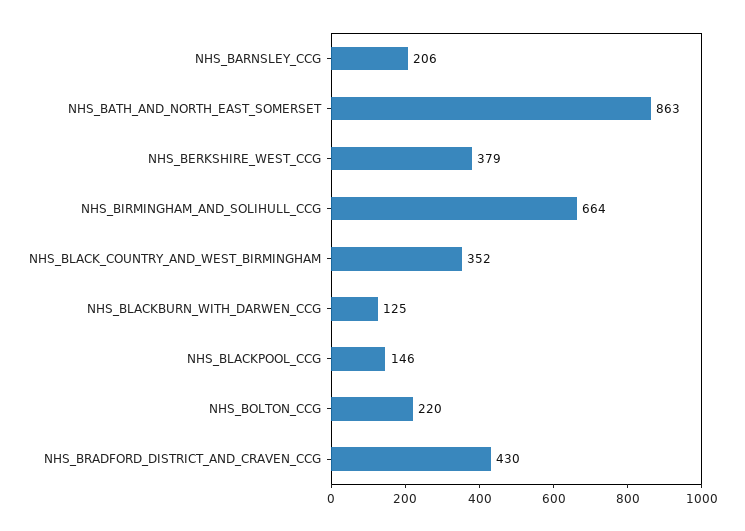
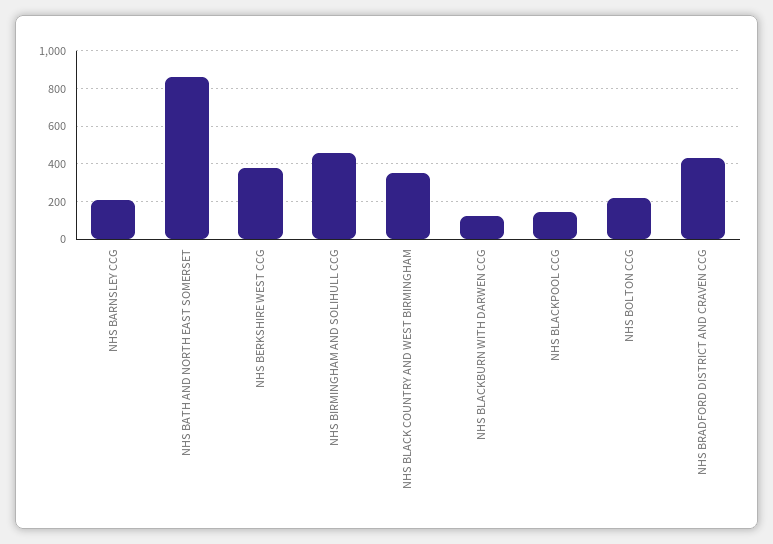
NHS_BIRMINGHAM_AND_SOLIHULL_CCG: 664 -> 450

